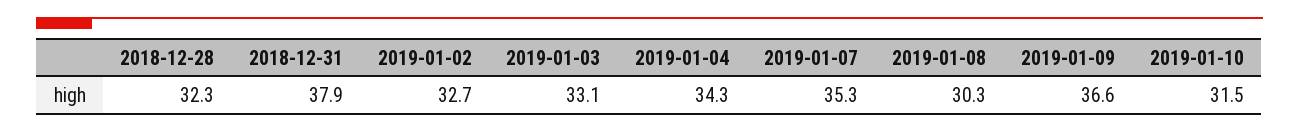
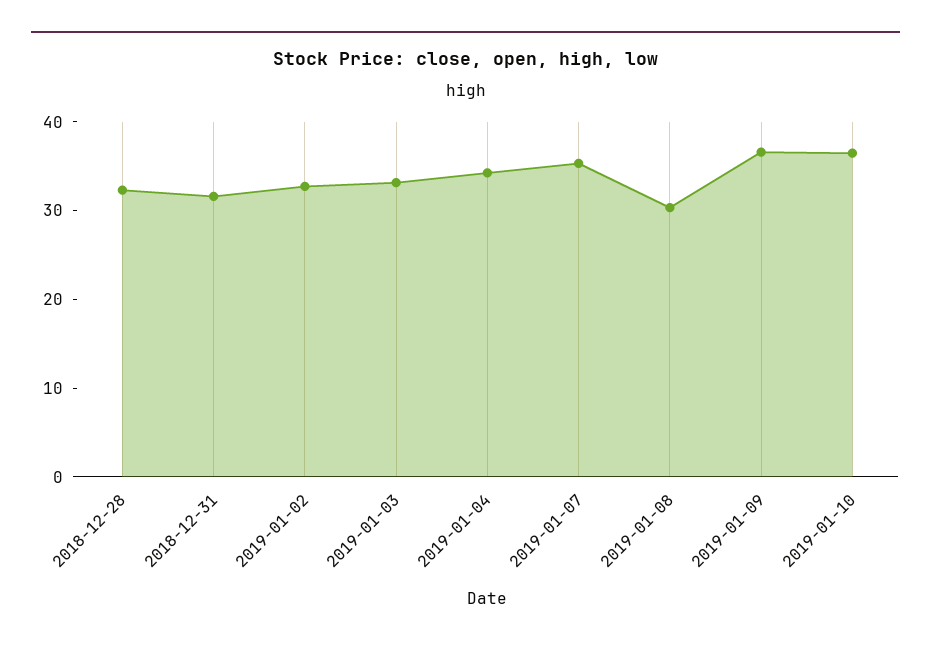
2018-12-31: 37.9 -> 32
2019-01-10: 31.5 -> 36

